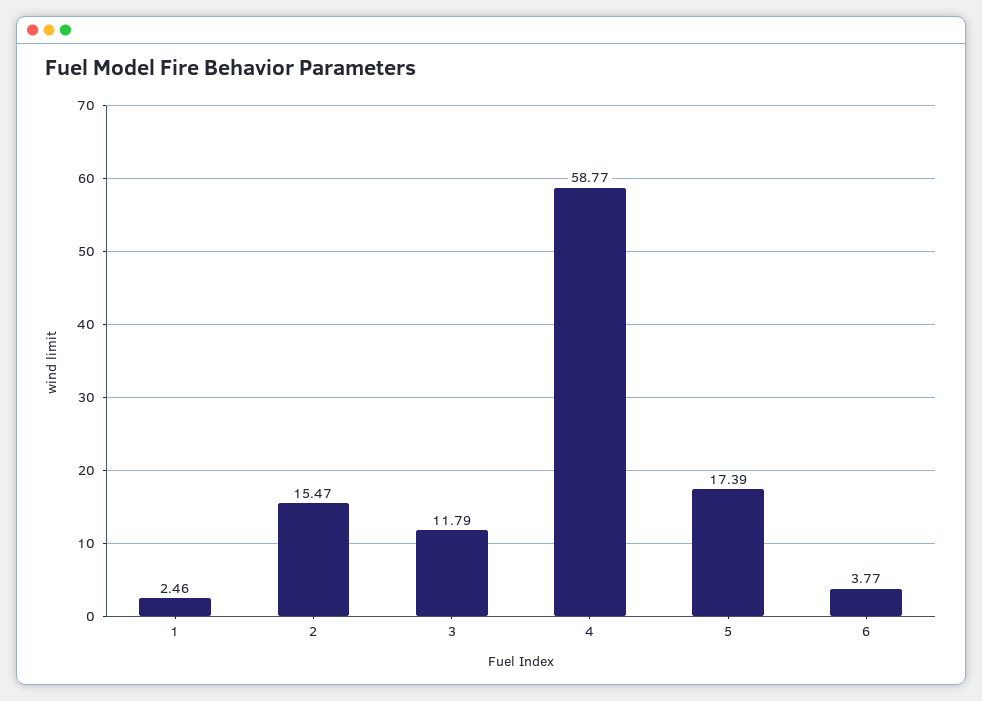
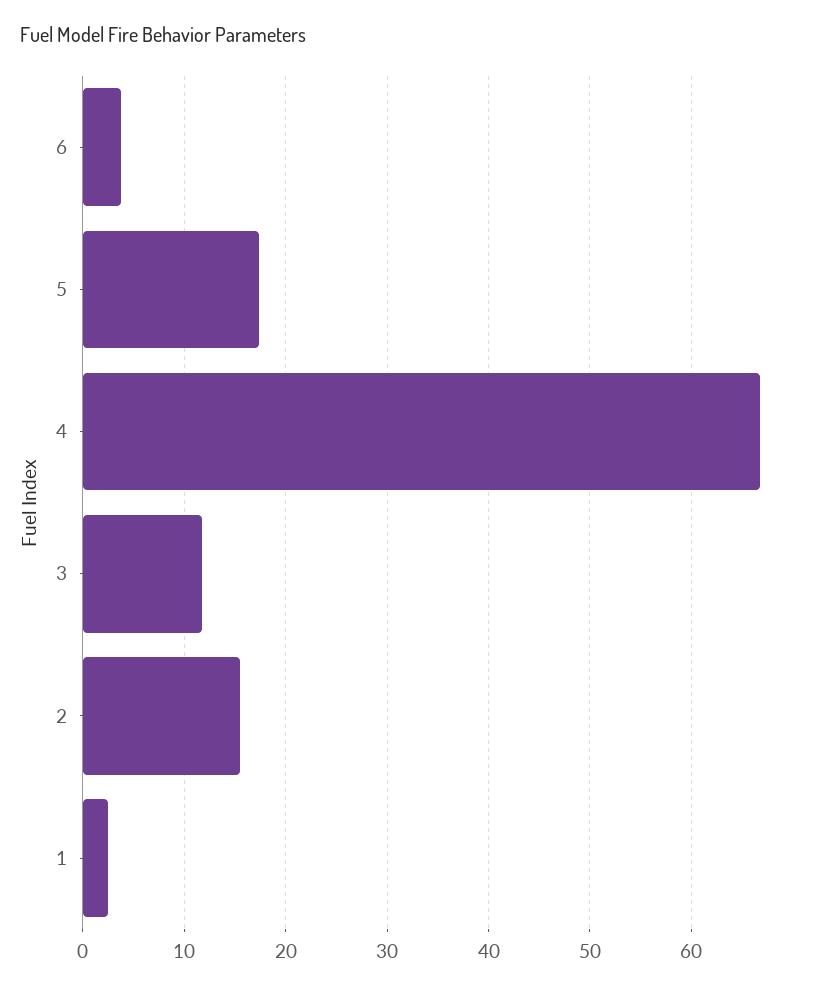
4: 58.77 -> 67

